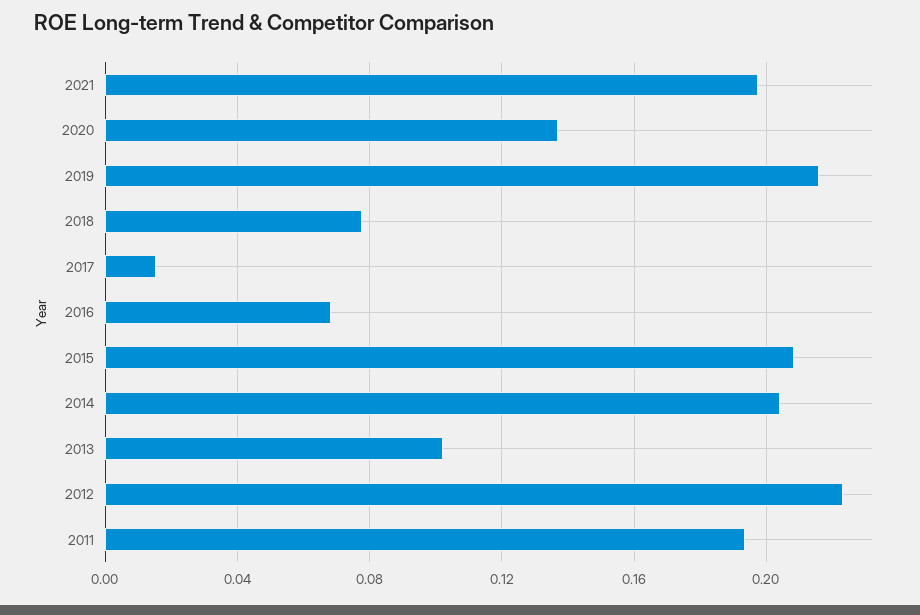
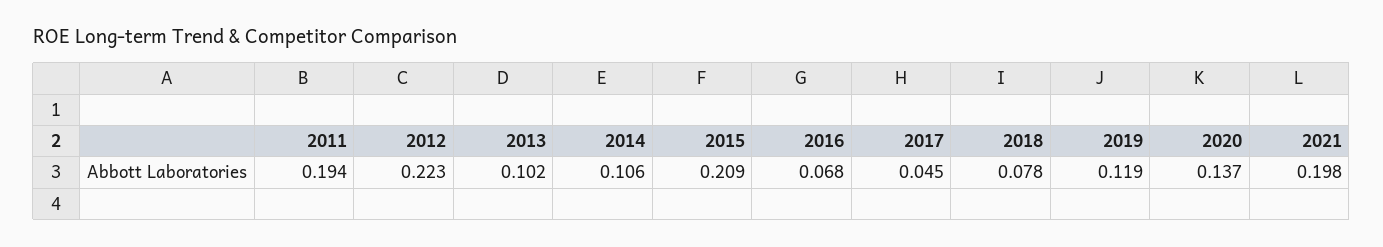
2019: 0.215 -> 0.119
2017: 0.015 -> 0.045
2014: 0.205 -> 0.106

